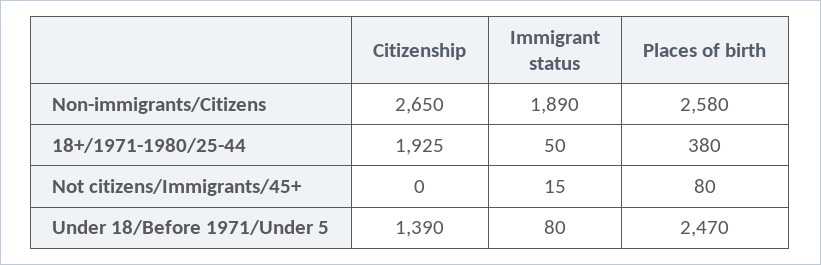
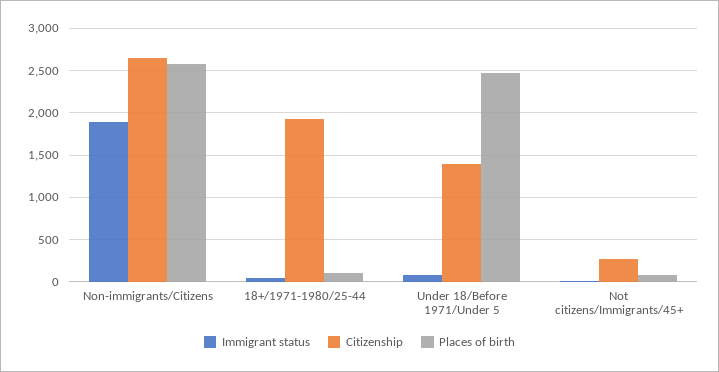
Places of birth, 18+/1971-1980/25-44: 380 -> 100
Citizenship, Not citizens/Immigrants/45+: 0 -> 300

